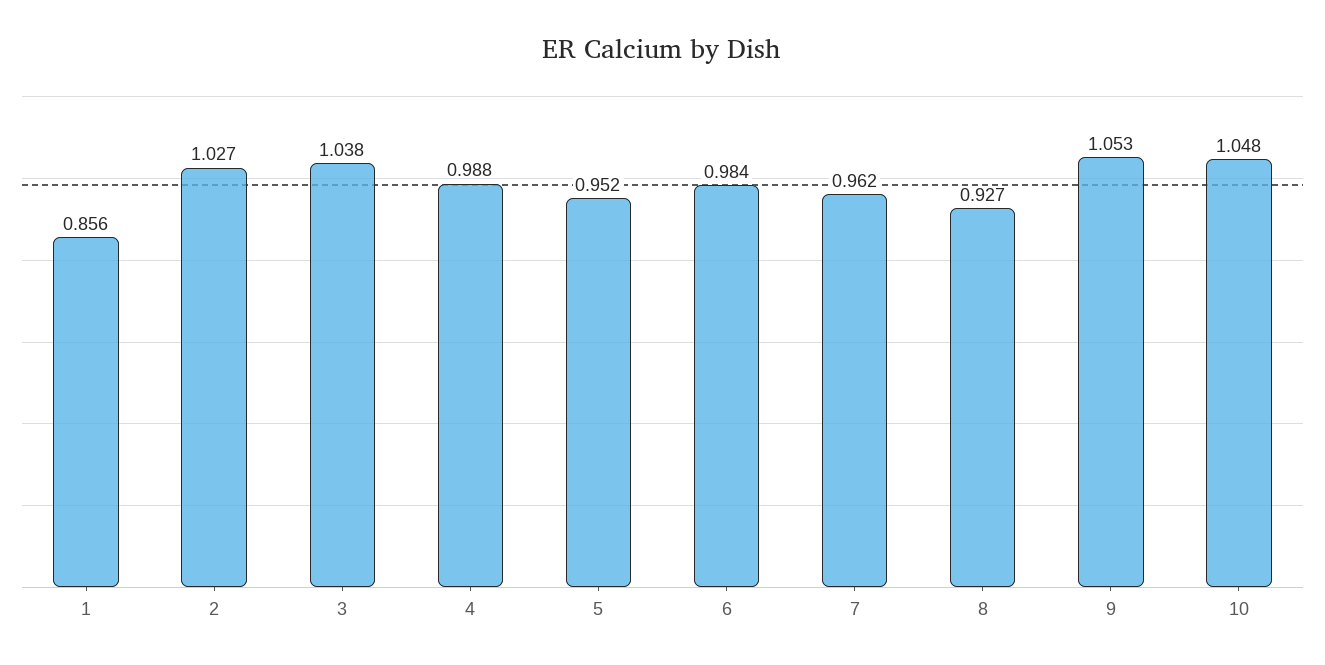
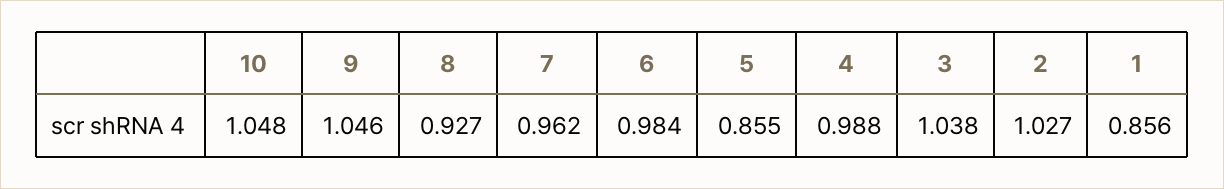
5: 0.952 -> 0.855
9: 1.053 -> 1.046

